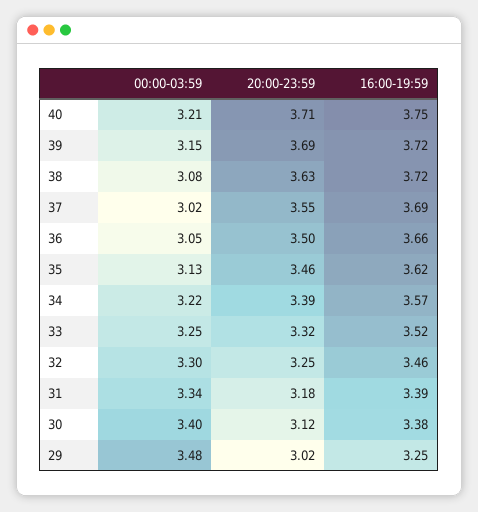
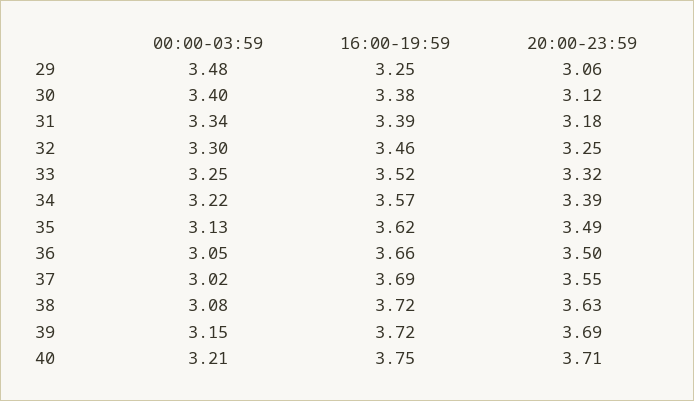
20:00-23:59, 35: 3.46 -> 3.49
20:00-23:59, 29: 3.02 -> 3.06

